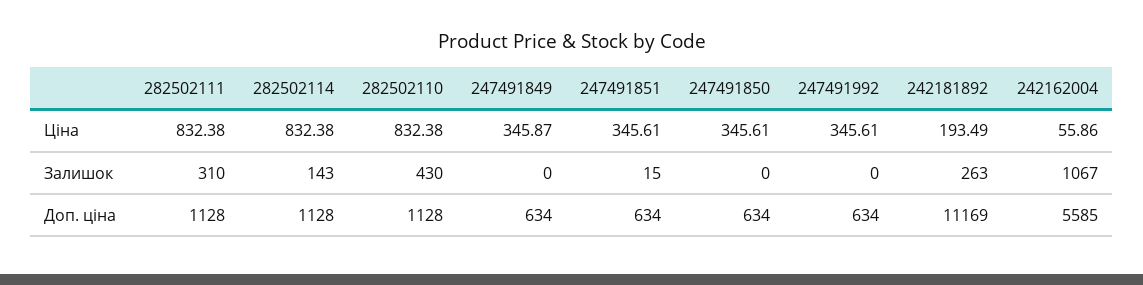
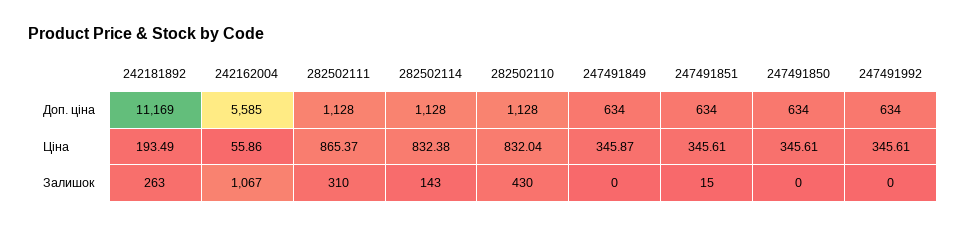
282502111, Ціна: 832.38 -> 865.37
282502110, Ціна: 832.38 -> 832.04

